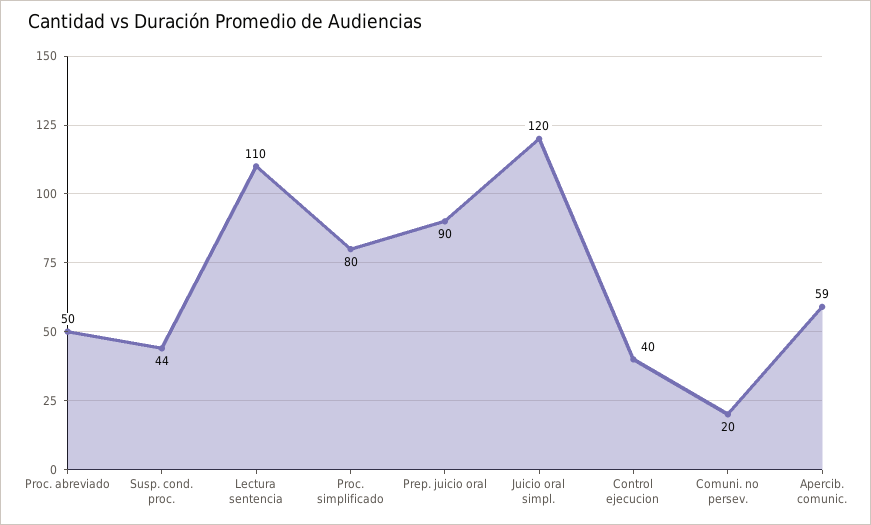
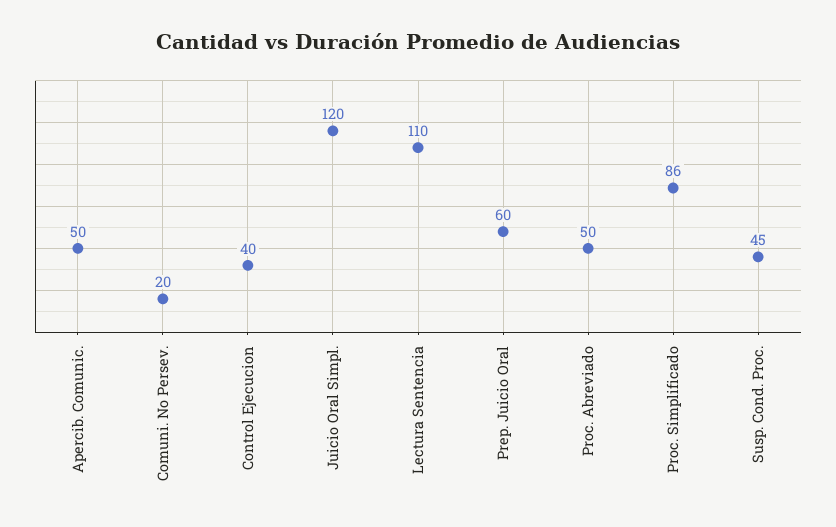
Susp. cond. proc.: 44 -> 45
Proc. simplificado: 80 -> 86
Prep. juicio oral: 90 -> 60
Apercib. comunic.: 59 -> 50

